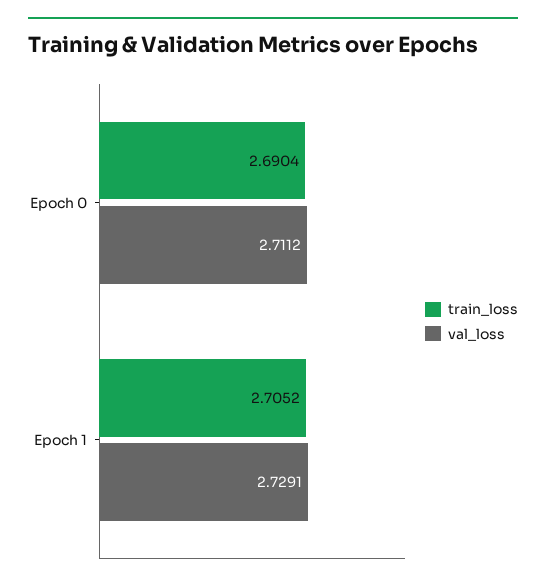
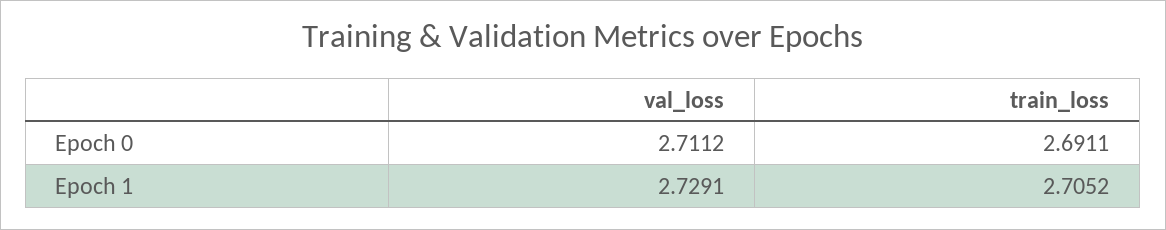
train_loss, Epoch 0: 2.6904 -> 2.6911

